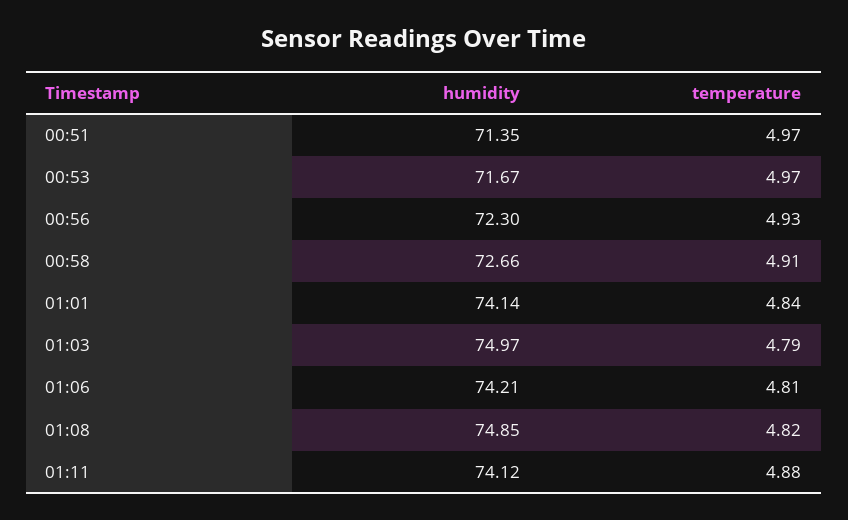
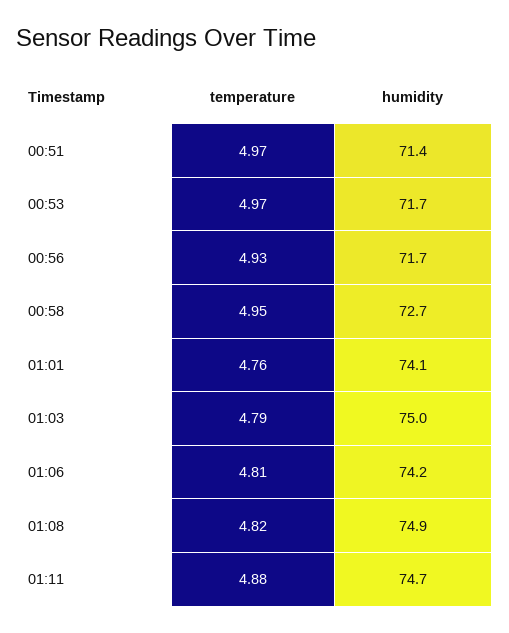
humidity, 00:56: 72.3 -> 71.7
temperature, 00:58: 4.91 -> 4.95
temperature, 01:01: 4.84 -> 4.76
humidity, 01:11: 74.12 -> 74.7

